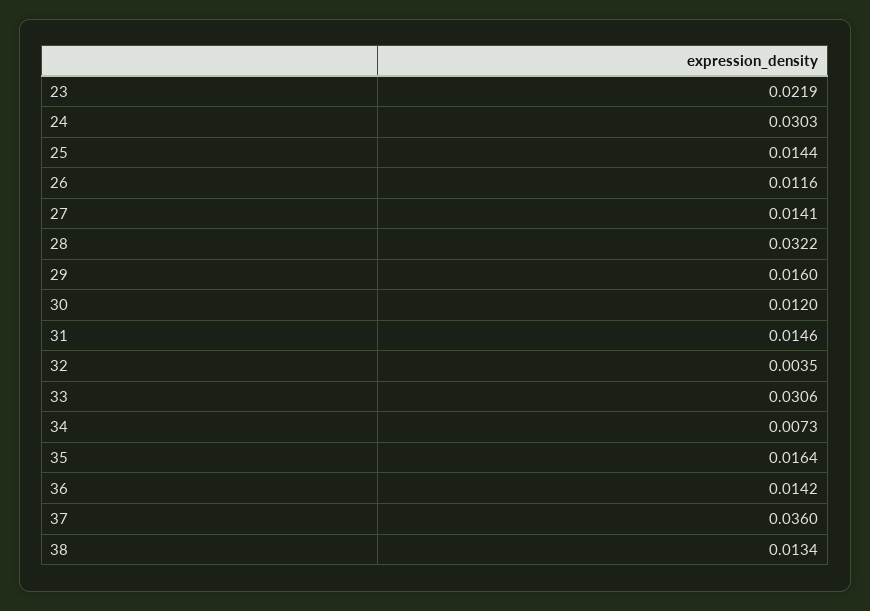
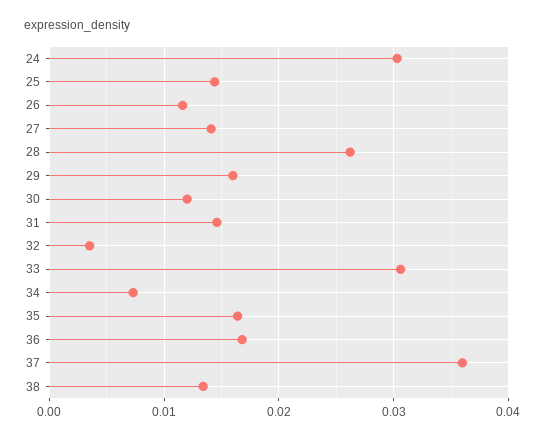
23: 0.0219 -> none
28: 0.0322 -> 0.026
36: 0.0142 -> 0.017

